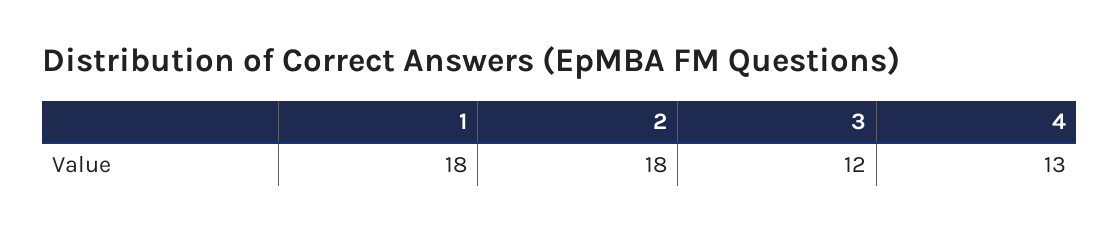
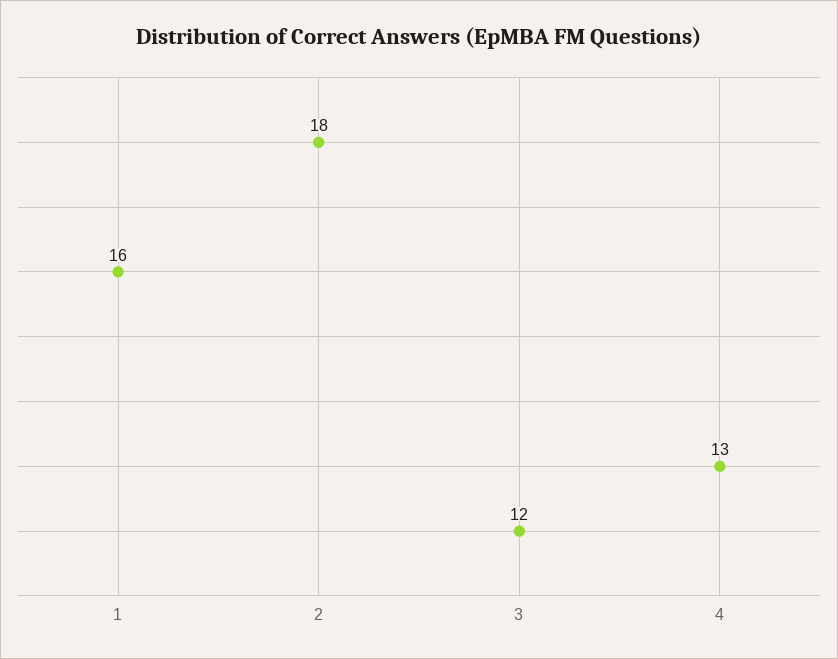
1: 18 -> 16

